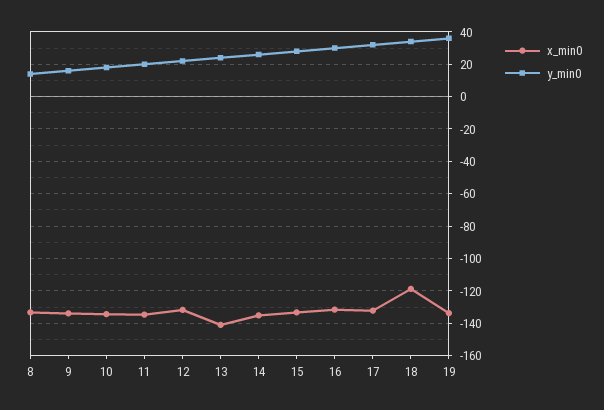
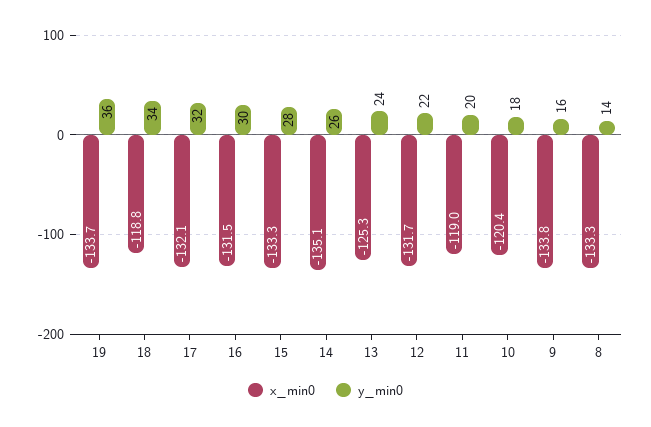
x_min0, 10: -135 -> -120.4
x_min0, 11: -135 -> -119
x_min0, 13: -140 -> -125.3

